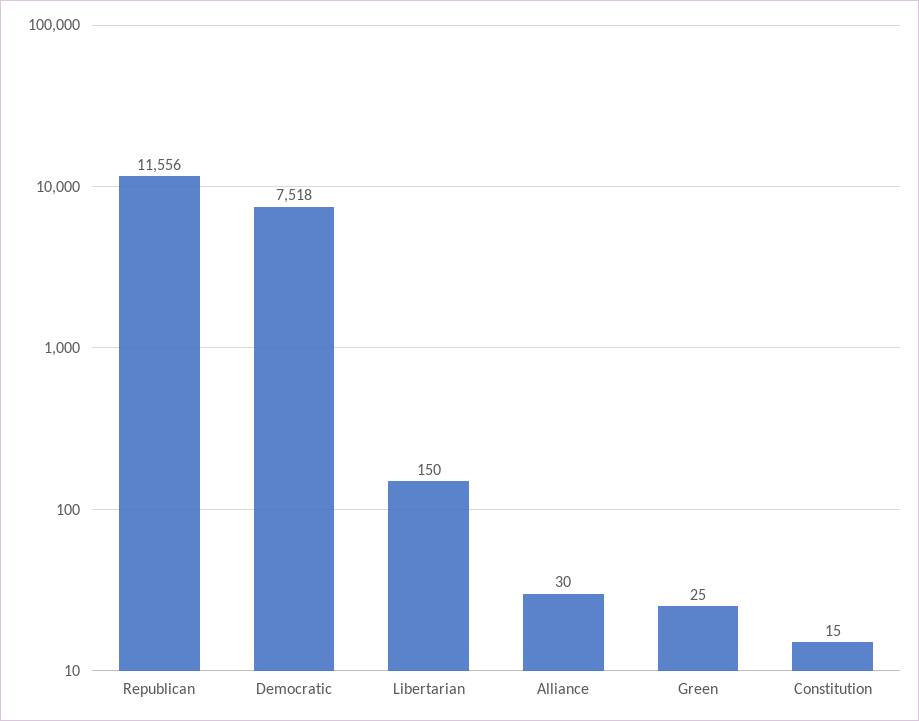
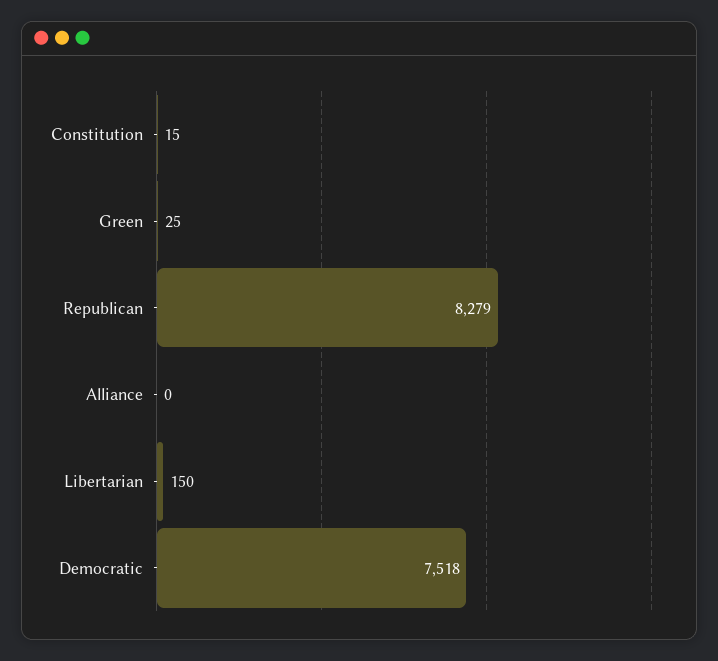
Republican: 11556 -> 8279
Alliance: 30 -> 0

